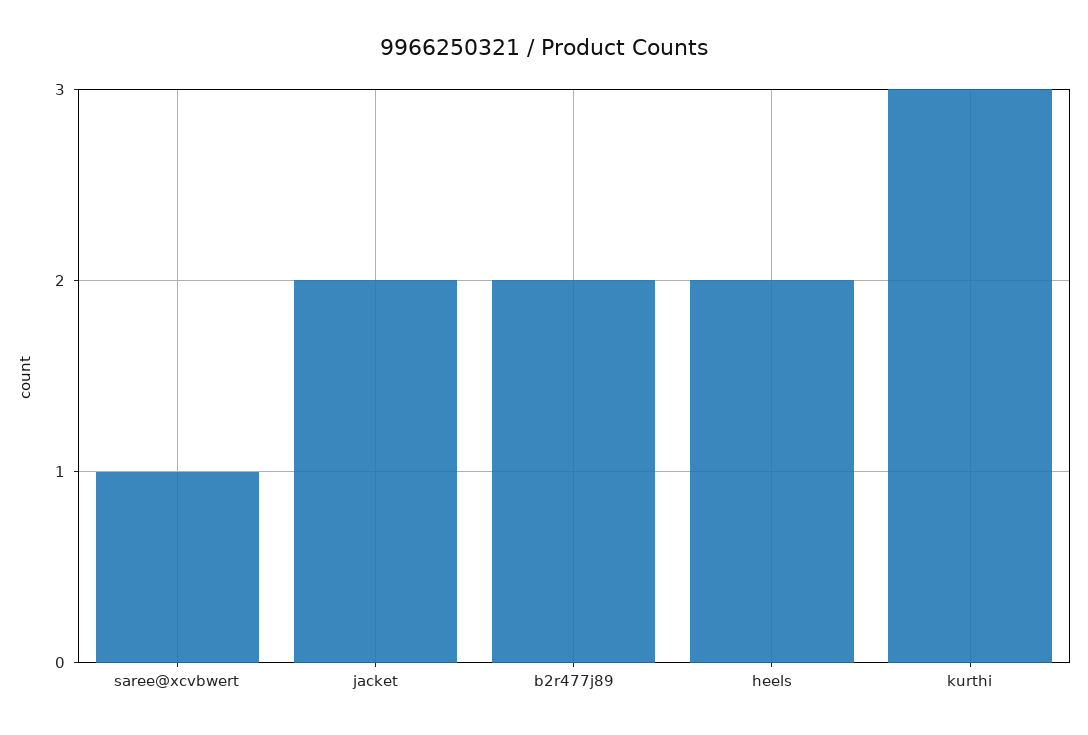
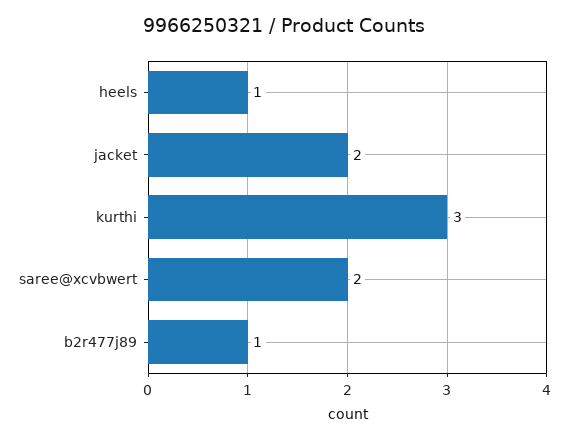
saree@xcvbwert: 1 -> 2
b2r477j89: 2 -> 1
heels: 2 -> 1

